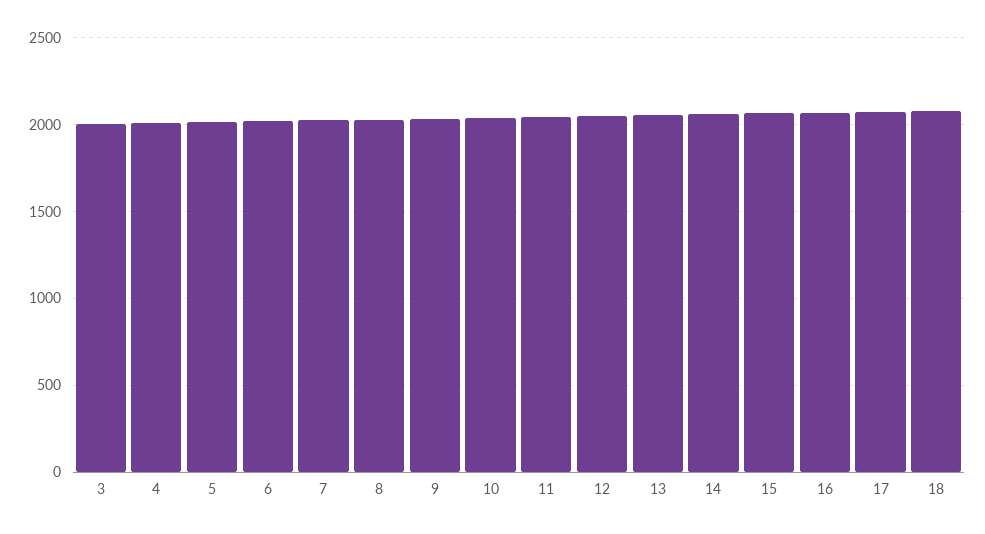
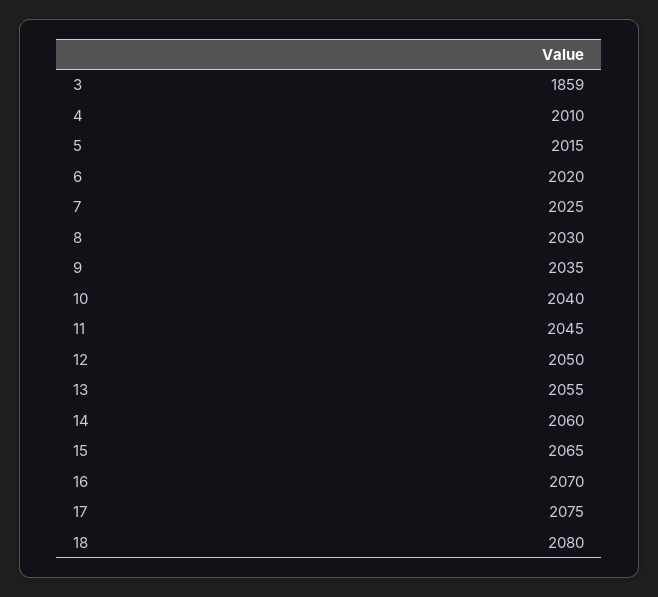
3: 2000 -> 1859

